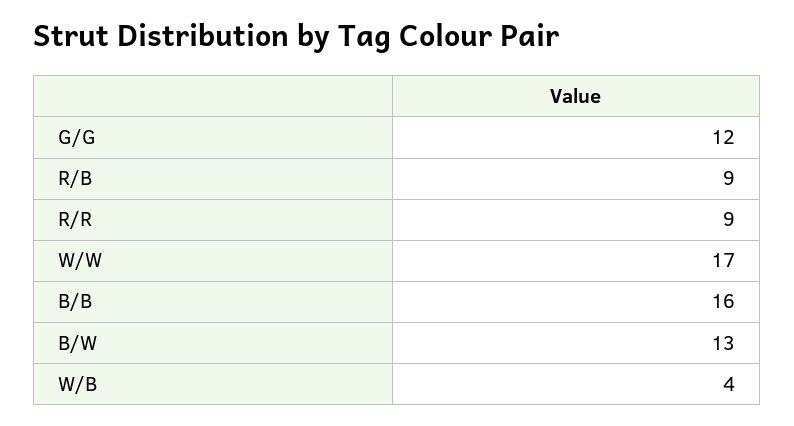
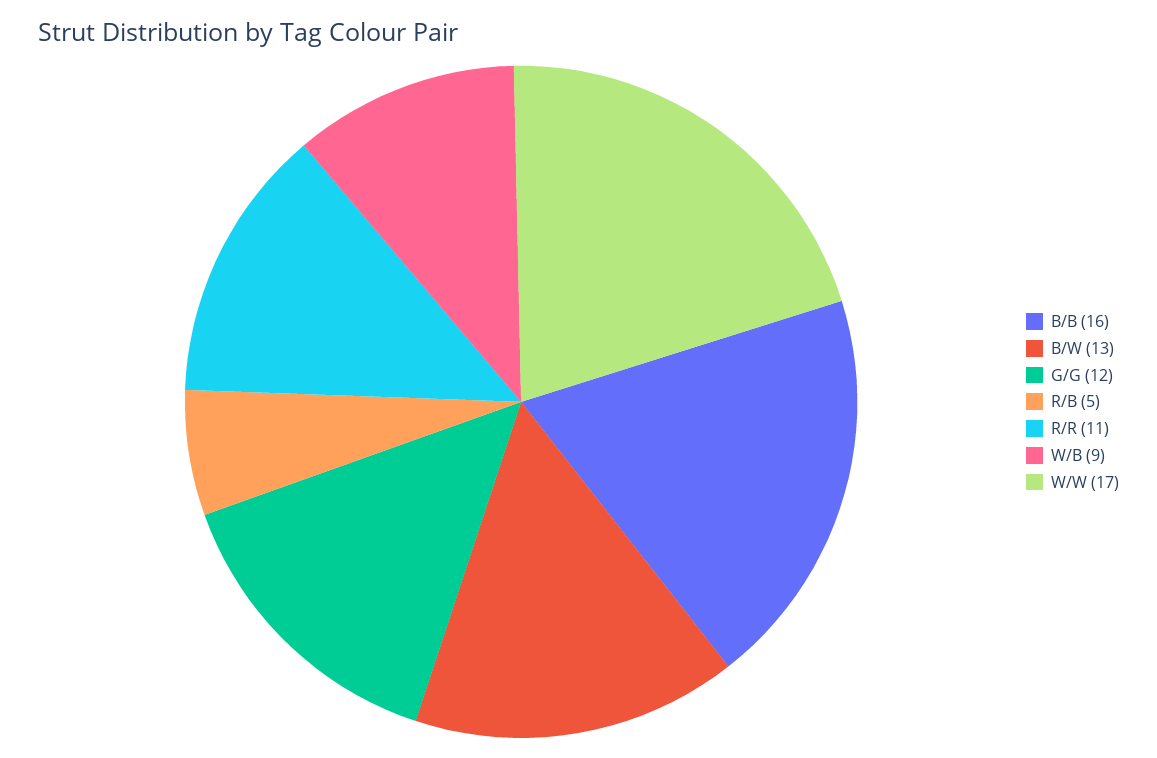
R/B: 9 -> 5
R/R: 9 -> 11
W/B: 4 -> 9

